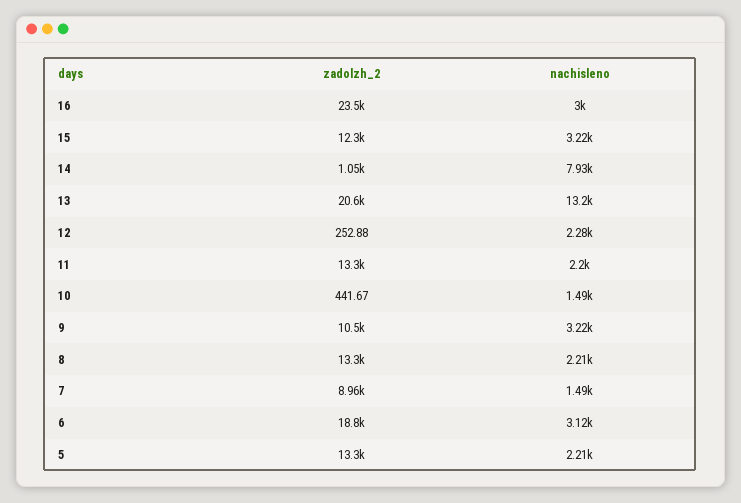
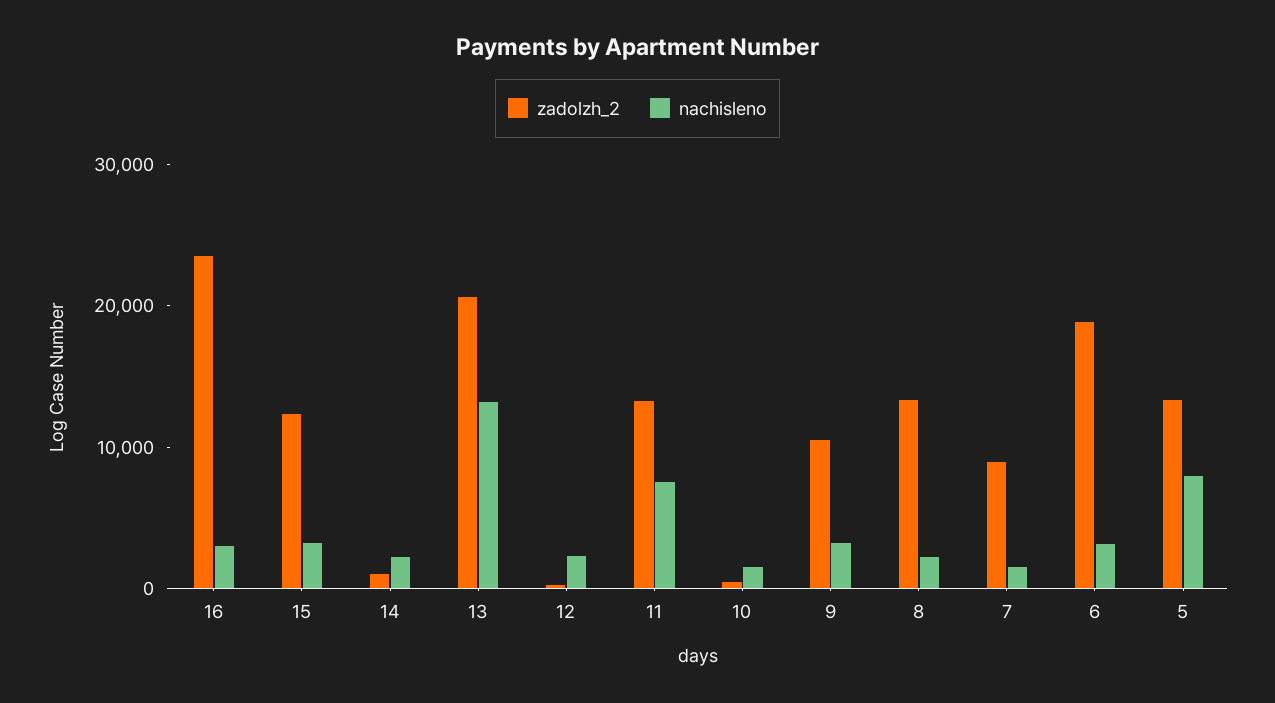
nachisleno, 14: 7930 -> 2000
nachisleno, 11: 2200 -> 8000
nachisleno, 5: 2210 -> 8000

